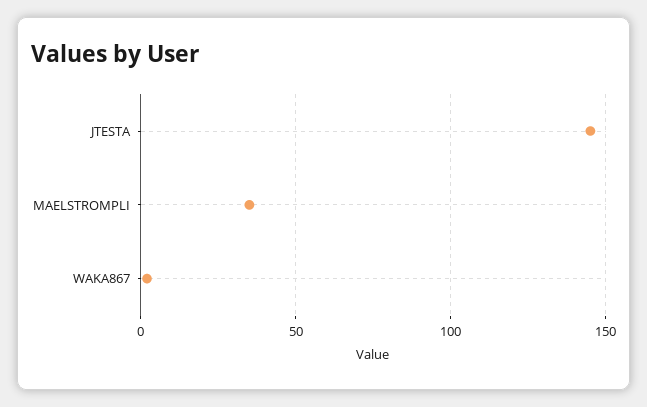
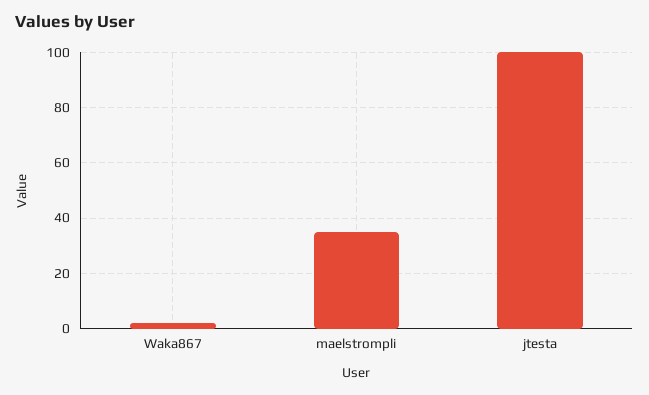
JTESTA: 145 -> 100

